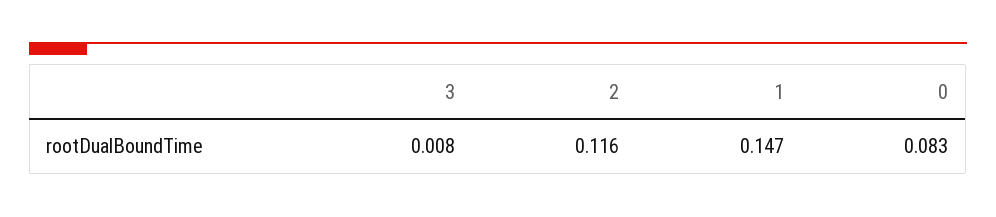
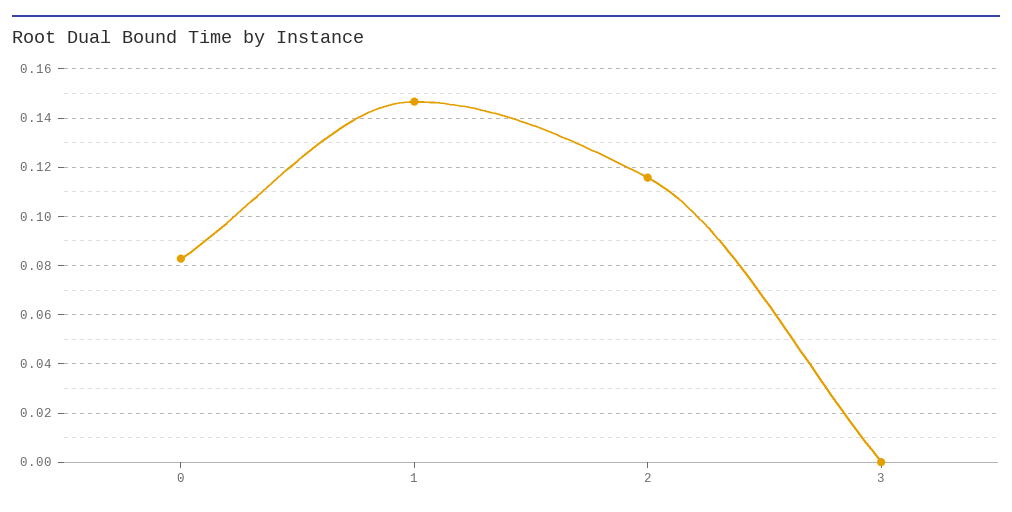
3: 0.008 -> 0

